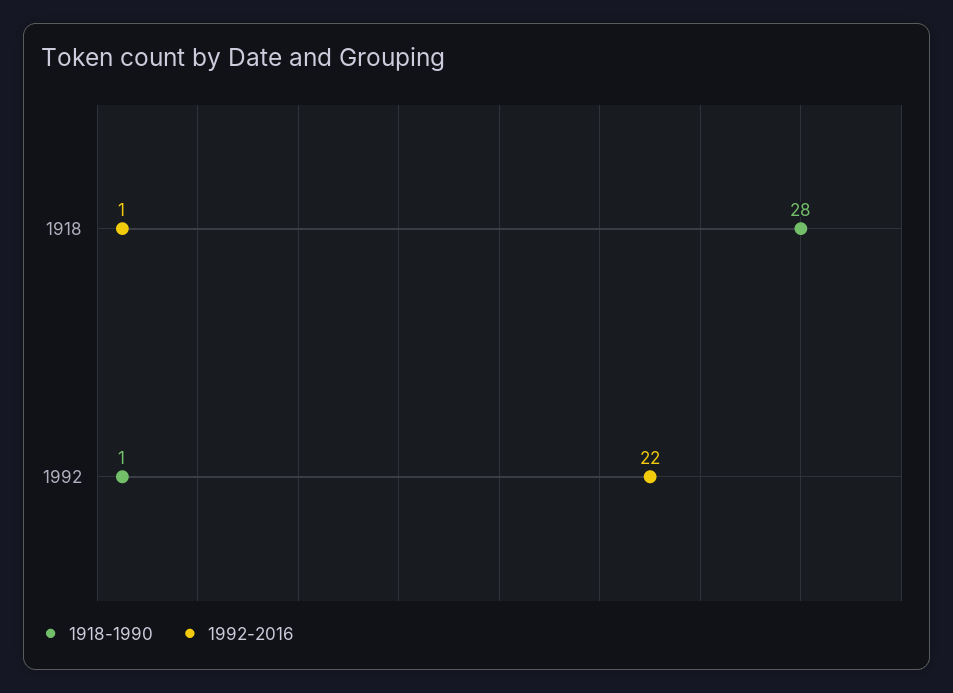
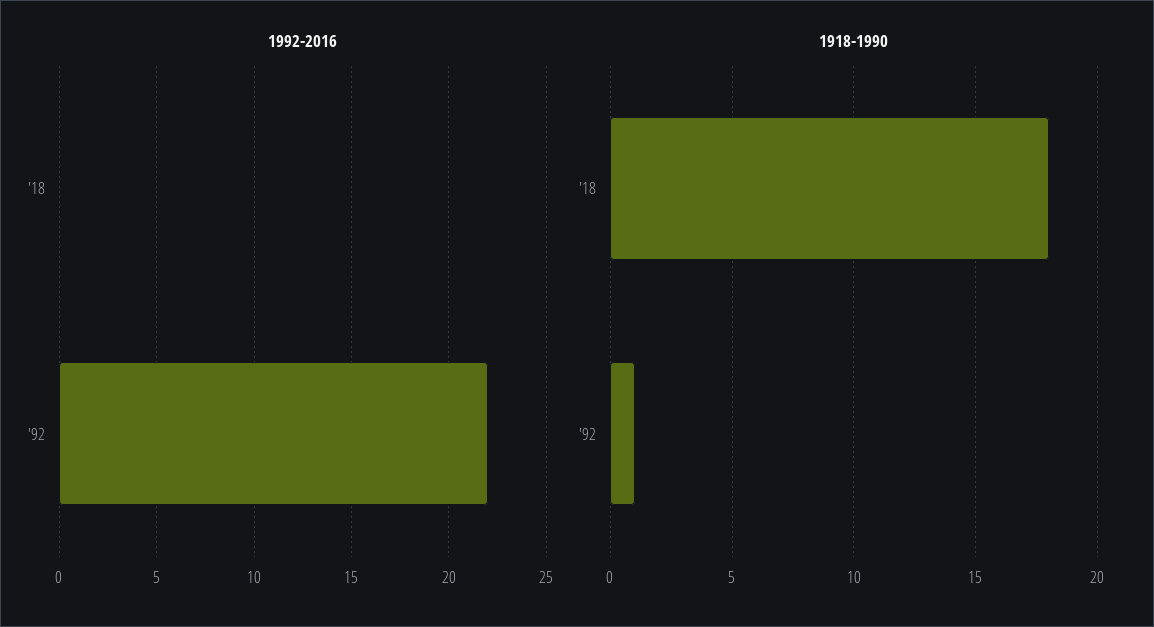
1918-1990, 1918: 28 -> 18
1992-2016, 1918: 1 -> 0

